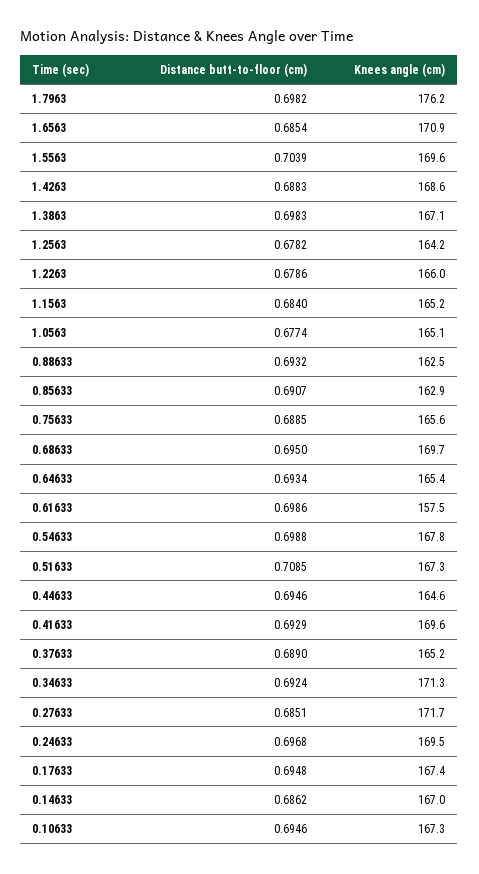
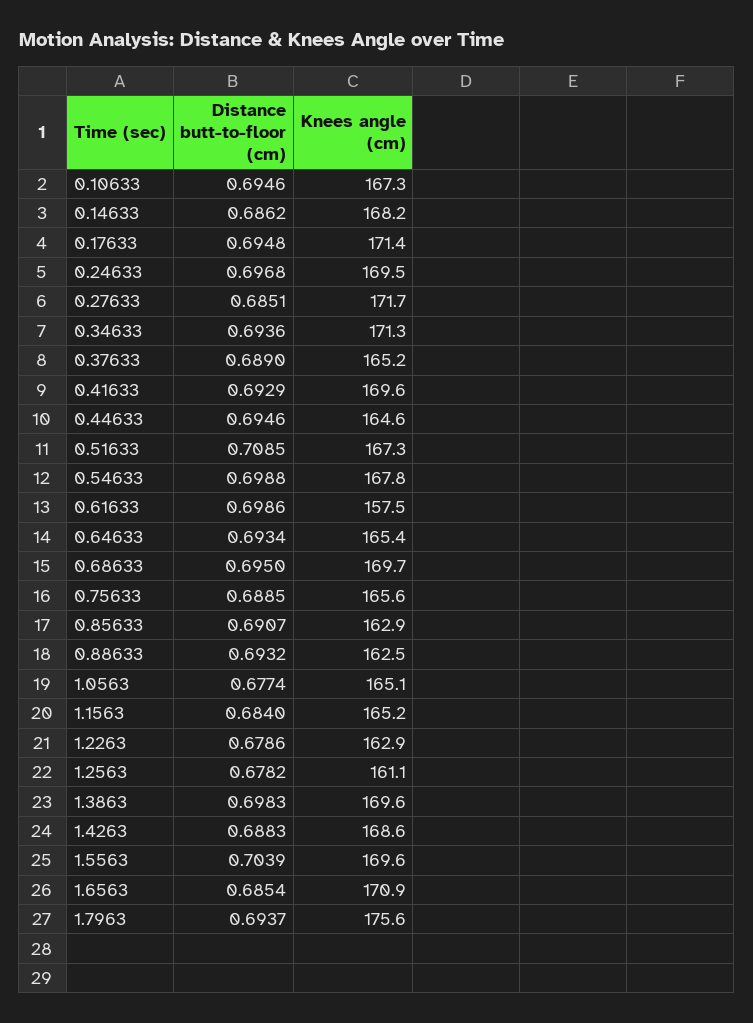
Distance butt-to-floor (cm), 1.7963: 0.6982 -> 0.6937
Knees angle (cm), 1.7963: 176.2 -> 175.6
Knees angle (cm), 1.3863: 167.1 -> 169.6
Knees angle (cm), 1.2563: 164.2 -> 161.1
Knees angle (cm), 1.2263: 166 -> 162.9
Distance butt-to-floor (cm), 0.34633: 0.6924 -> 0.6936
Knees angle (cm), 0.17633: 167.4 -> 171.4
Knees angle (cm), 0.14633: 167 -> 168.2

